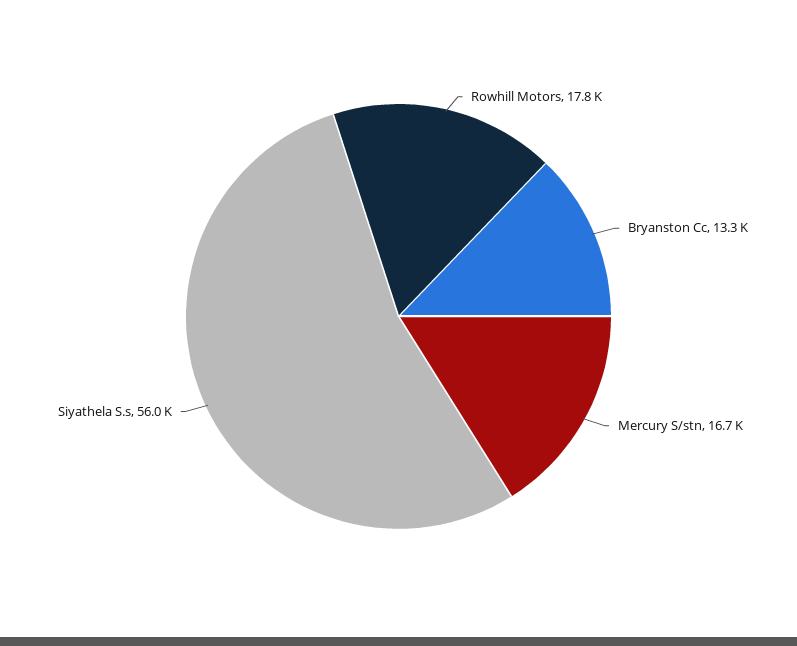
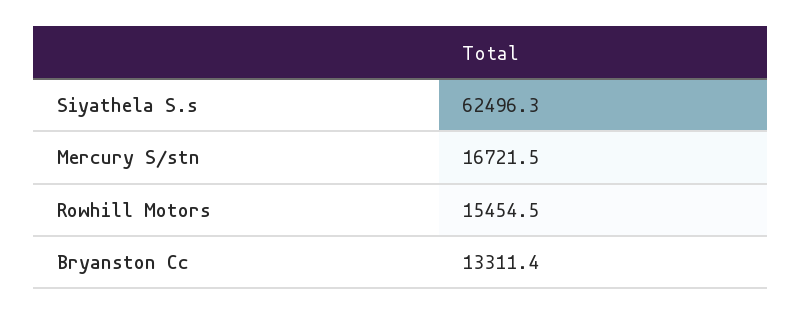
Rowhill Motors: 17800 -> 15454.5
Siyathela S.s: 56000 -> 62496.3

